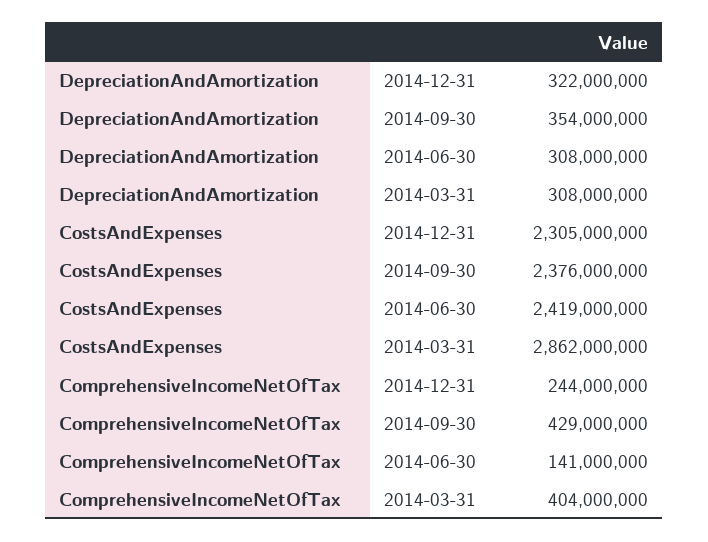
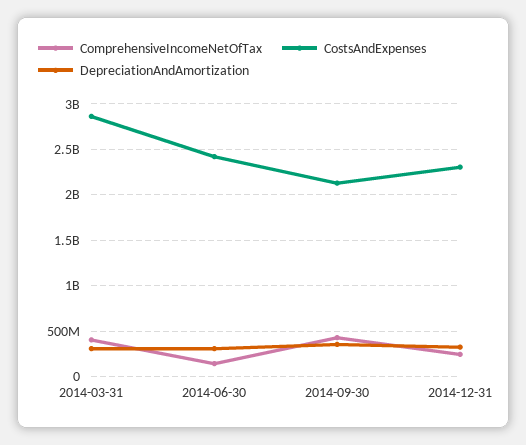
CostsAndExpenses, 2014-09-30: 2376000000 -> 2100000000

